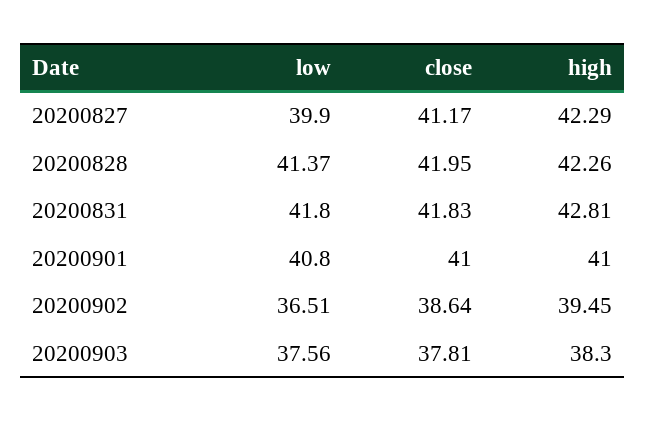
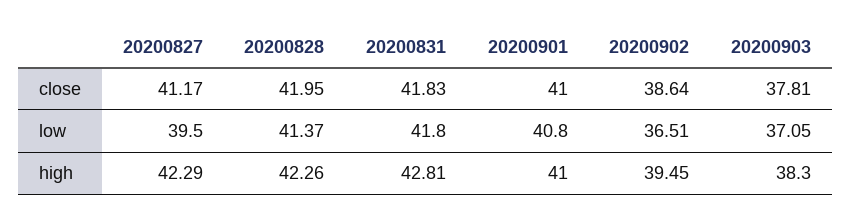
low, 20200827: 39.9 -> 39.5
low, 20200903: 37.56 -> 37.05

